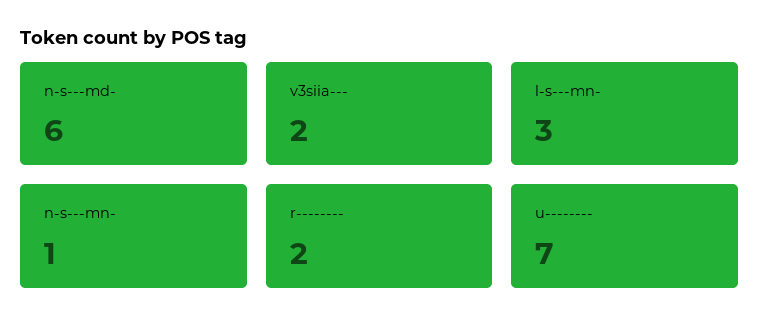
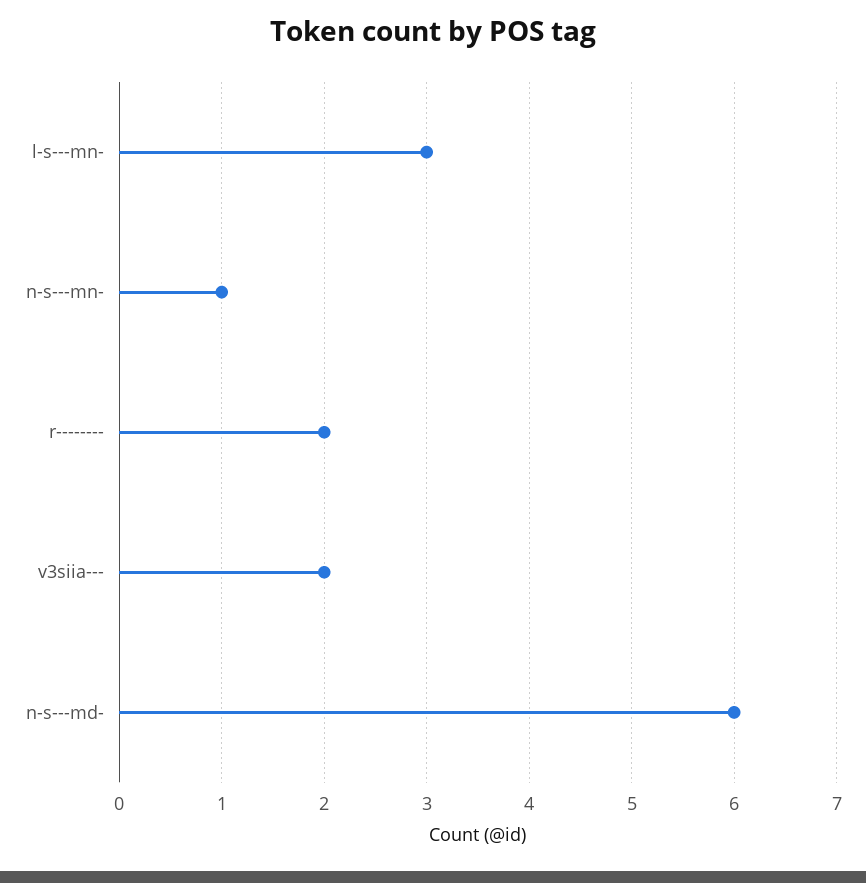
u--------: 7 -> none

